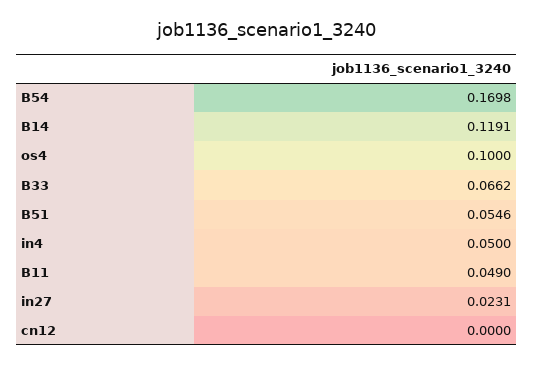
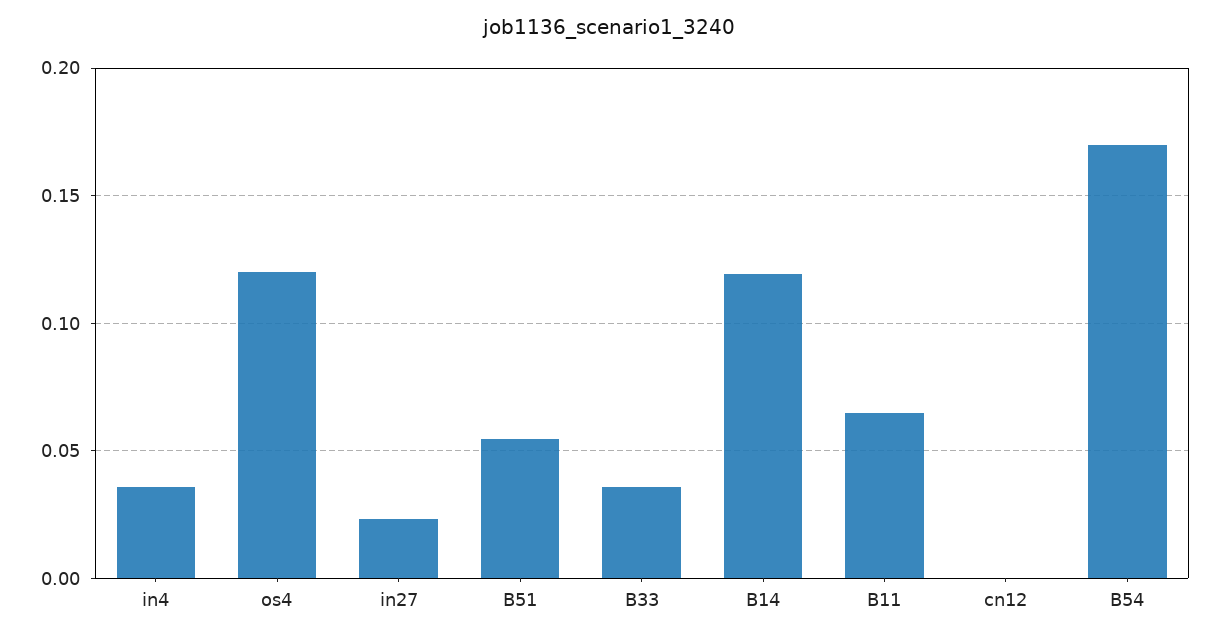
os4: 0.1 -> 0.12
B33: 0.0662 -> 0.035
in4: 0.05 -> 0.035
B11: 0.049 -> 0.065

